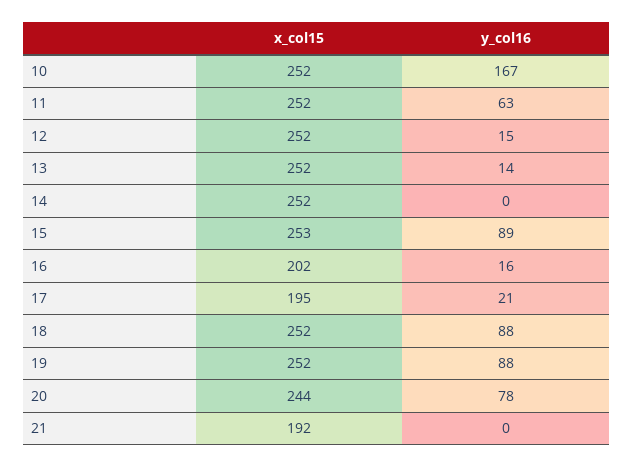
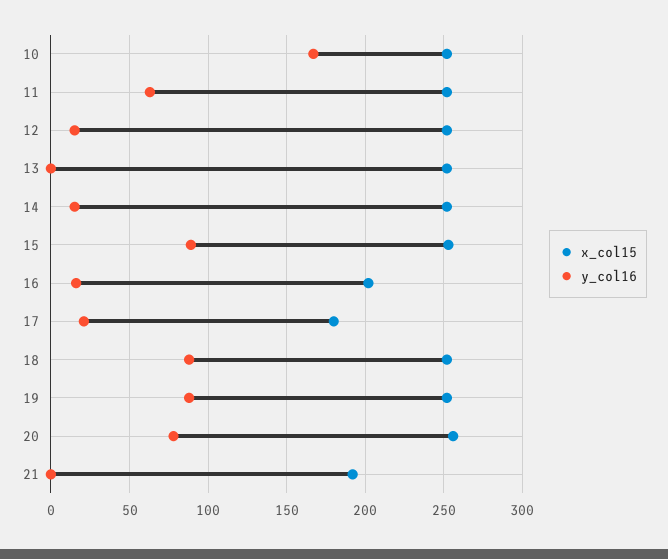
y_col16, 13: 14 -> 0
y_col16, 14: 0 -> 15
x_col15, 17: 195 -> 180
x_col15, 20: 244 -> 255

